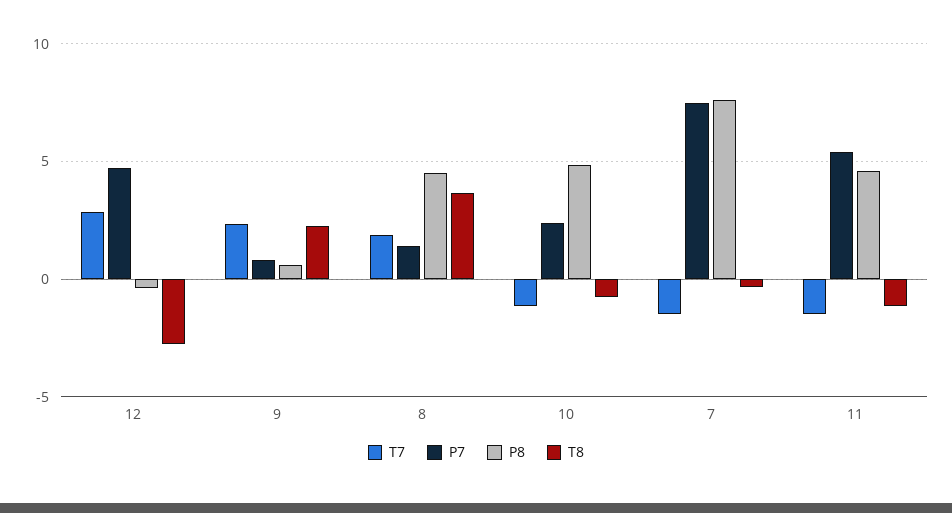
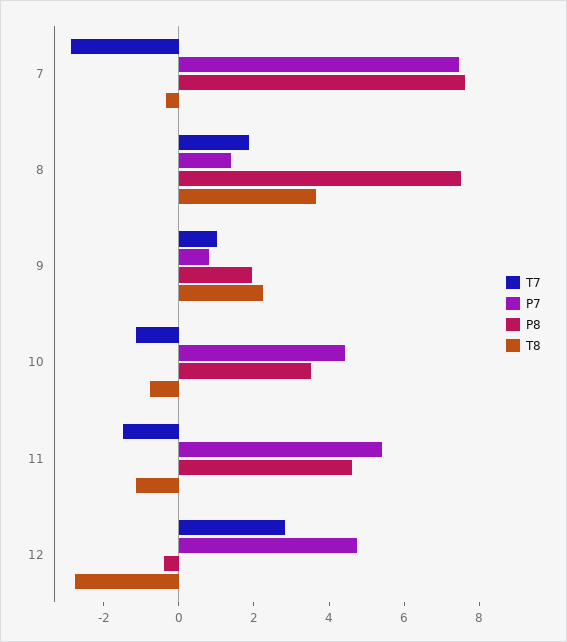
T7, 9: 2.5 -> 1
P8, 9: 0.5 -> 2
P8, 8: 4.5 -> 7.5
P7, 10: 2.5 -> 4.5
P8, 10: 5 -> 3.5
T7, 7: -1.5 -> -3

